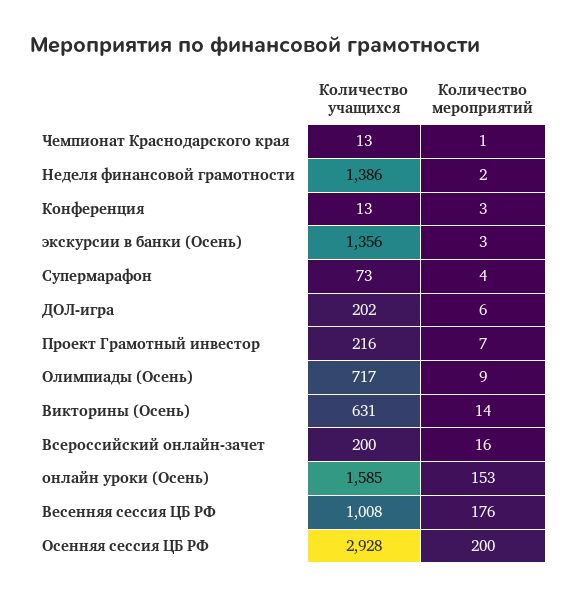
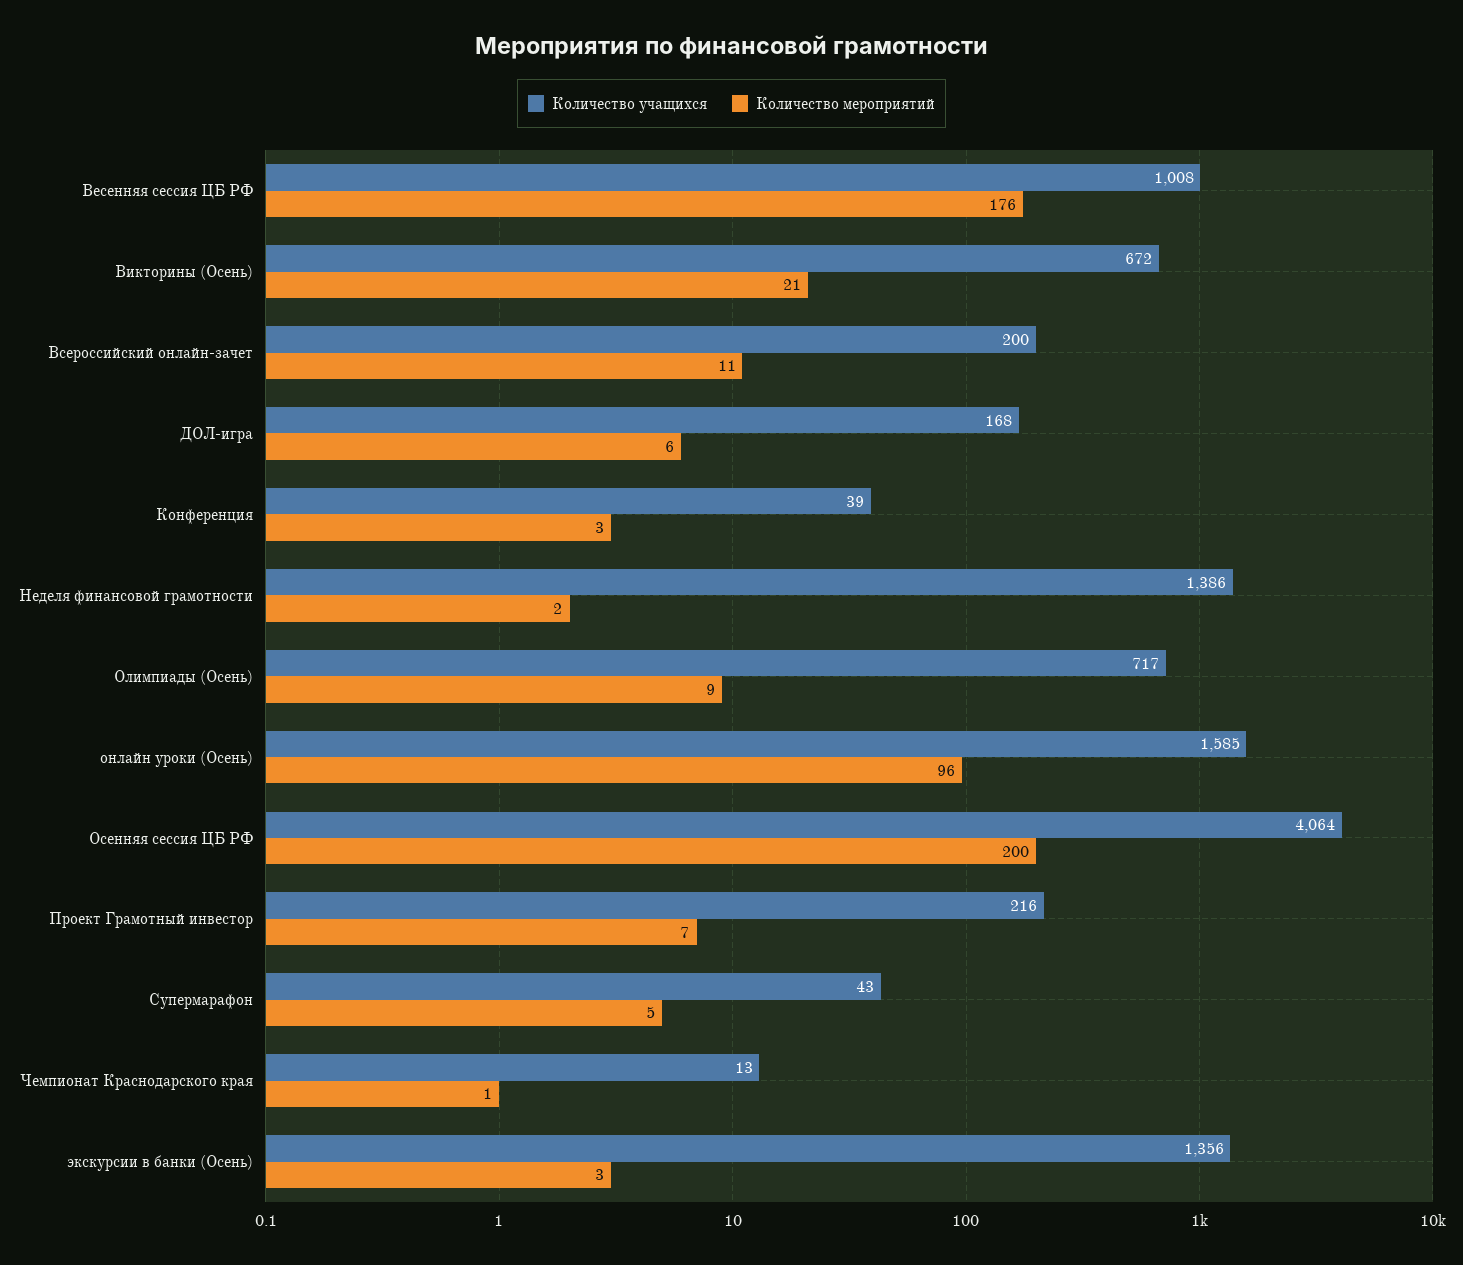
Количество учащихся, Конференция: 13 -> 39
Количество учащихся, Супермарафон: 73 -> 43
Количество мероприятий, Супермарафон: 4 -> 5
Количество учащихся, ДОЛ-игра: 202 -> 168
Количество учащихся, Викторины (Осень): 631 -> 672
Количество мероприятий, Викторины (Осень): 14 -> 21
Количество мероприятий, Всероссийский онлайн-зачет: 16 -> 11
Количество мероприятий, онлайн уроки (Осень): 153 -> 96
Количество учащихся, Осенняя сессия ЦБ РФ: 2928 -> 4064

